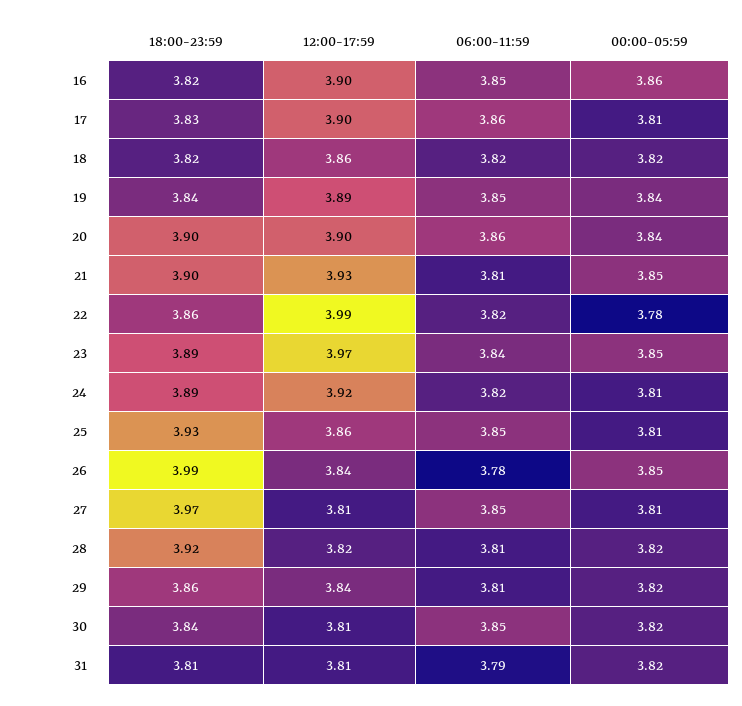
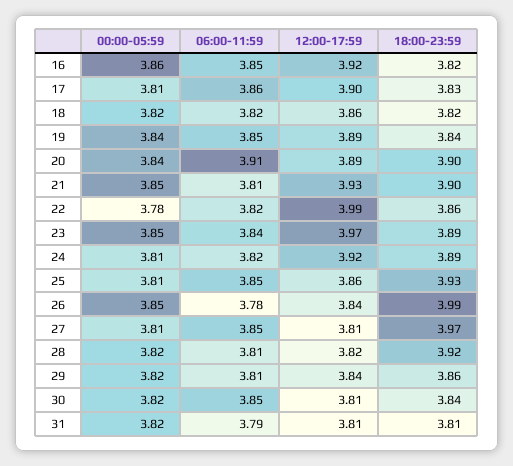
12:00-17:59, 16: 3.9 -> 3.92
12:00-17:59, 20: 3.9 -> 3.89
06:00-11:59, 20: 3.86 -> 3.91

